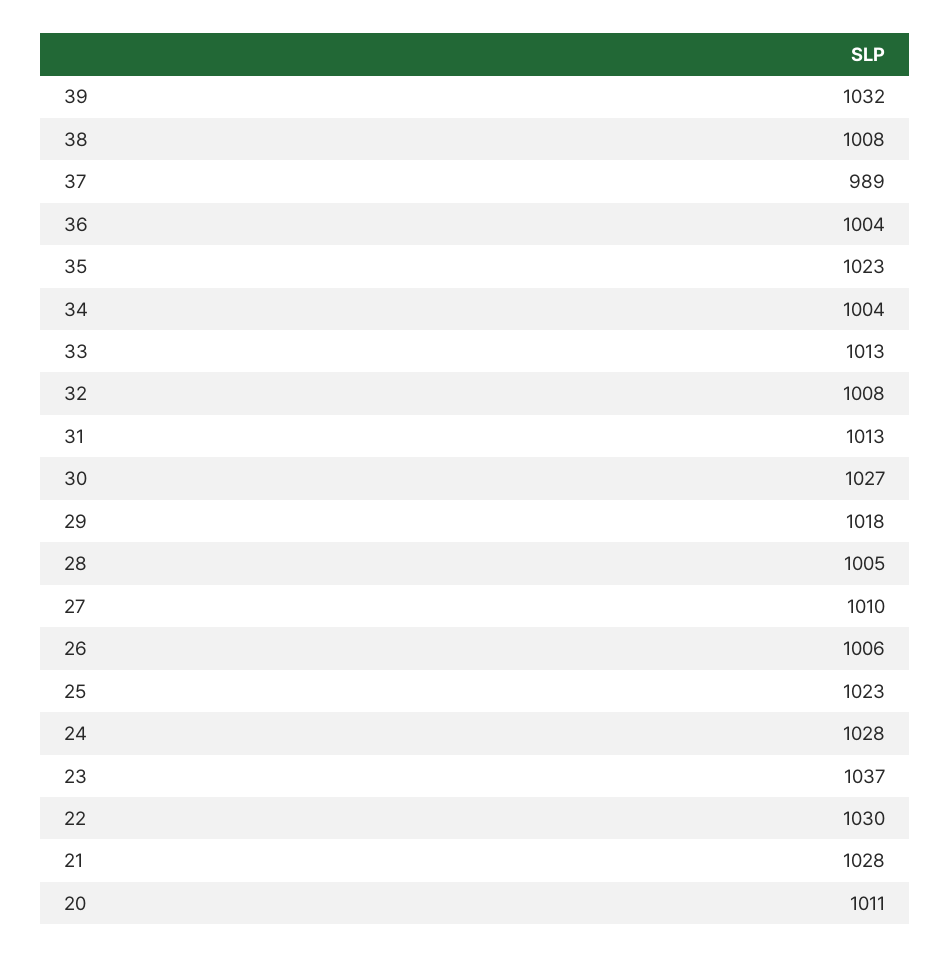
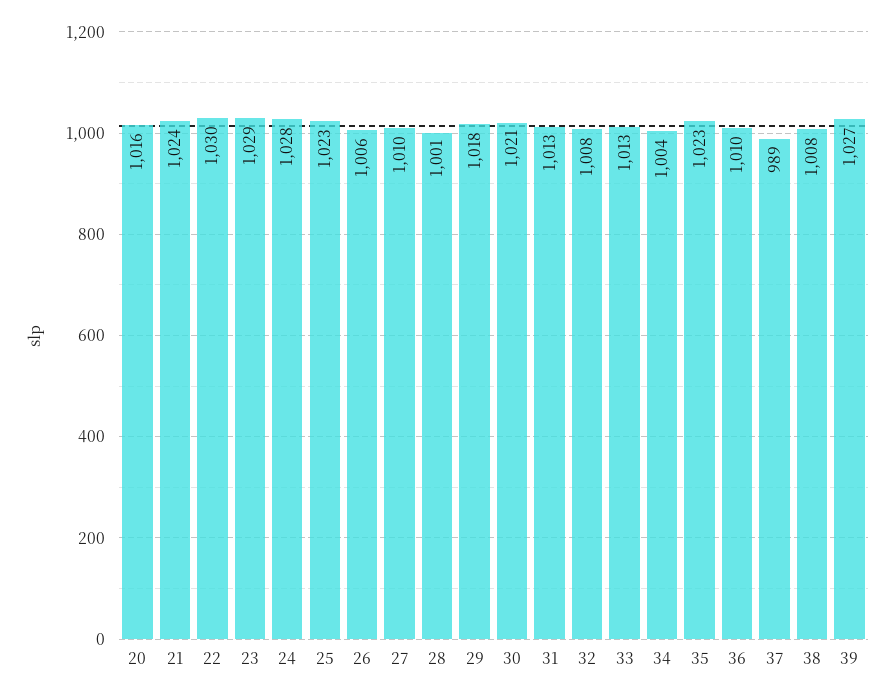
39: 1032 -> 1027
36: 1004 -> 1010
30: 1027 -> 1021
28: 1005 -> 1001
23: 1037 -> 1029
21: 1028 -> 1024
20: 1011 -> 1016

